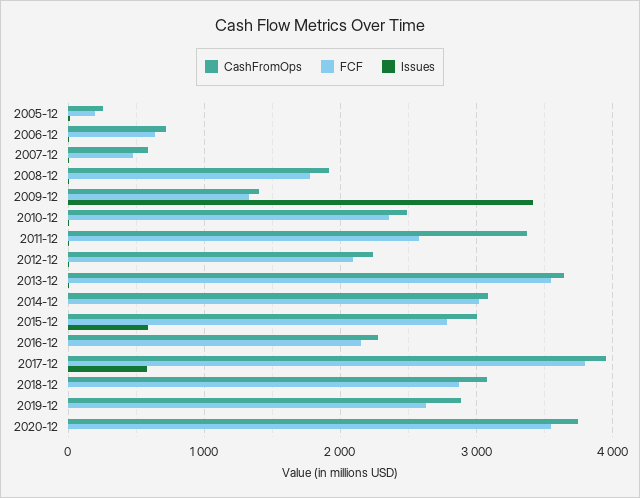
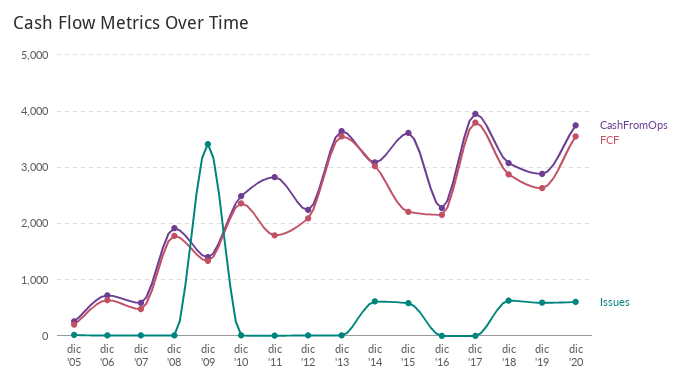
CashFromOps, 2011-12: 3400 -> 2800
FCF, 2011-12: 2600 -> 1800
Issues, 2014-12: 0 -> 600
CashFromOps, 2015-12: 3000 -> 3600
FCF, 2015-12: 2800 -> 2200
Issues, 2017-12: 600 -> 0
Issues, 2018-12: 0 -> 600
Issues, 2019-12: 0 -> 600
Issues, 2020-12: 0 -> 600

